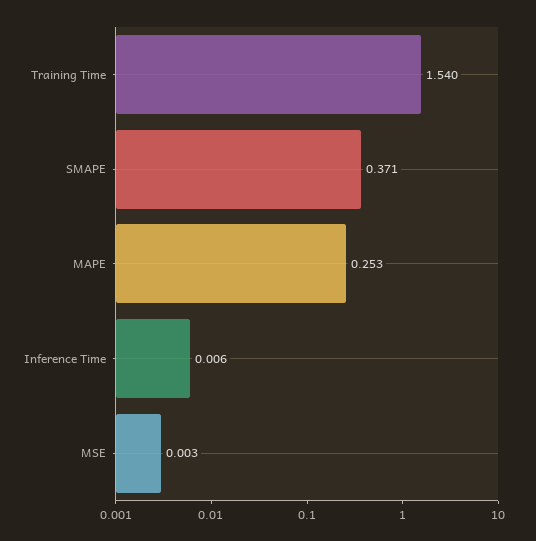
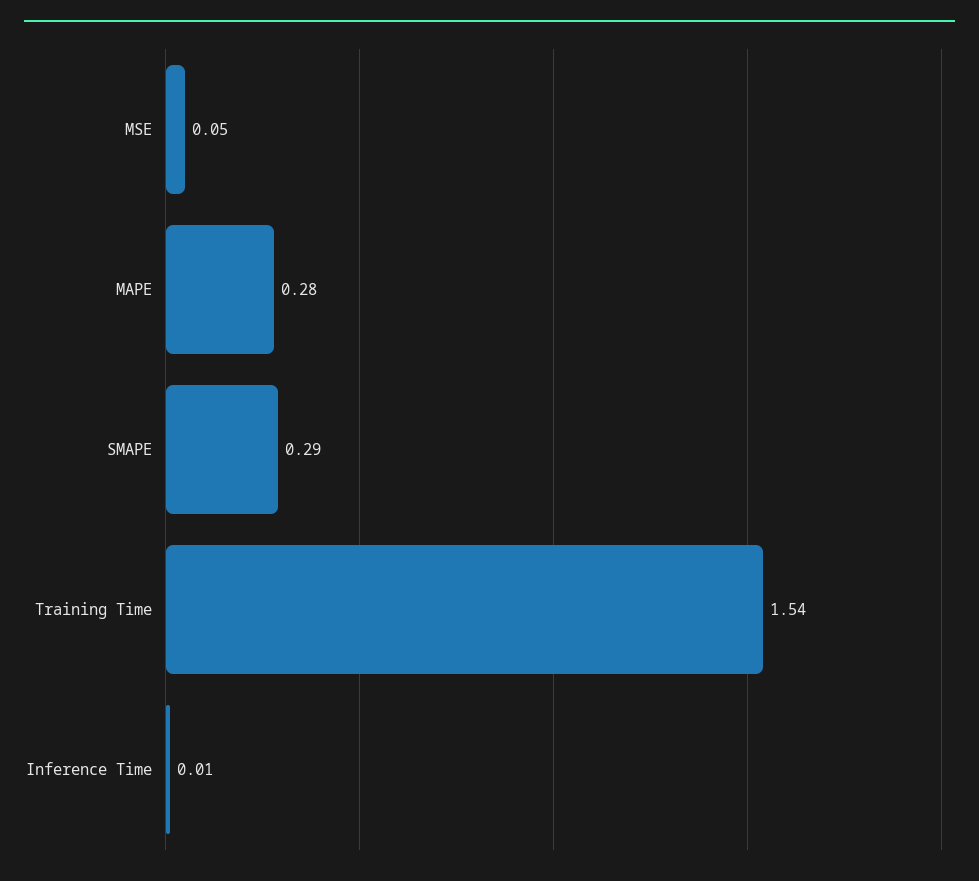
SMAPE: 0.371 -> 0.29
MAPE: 0.253 -> 0.28
MSE: 0.003 -> 0.05

